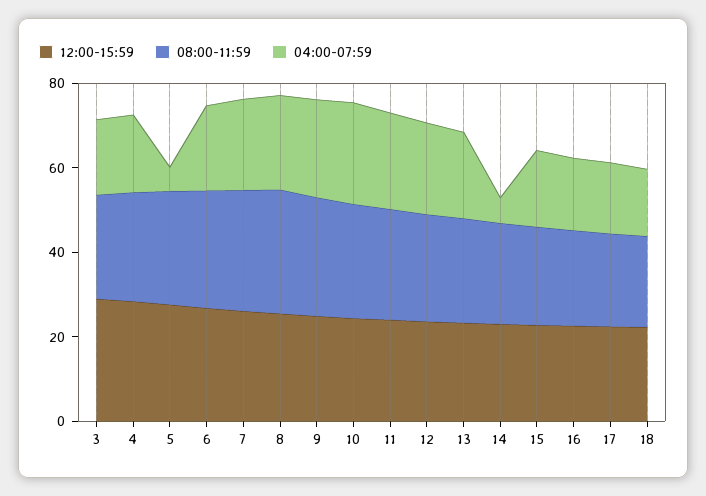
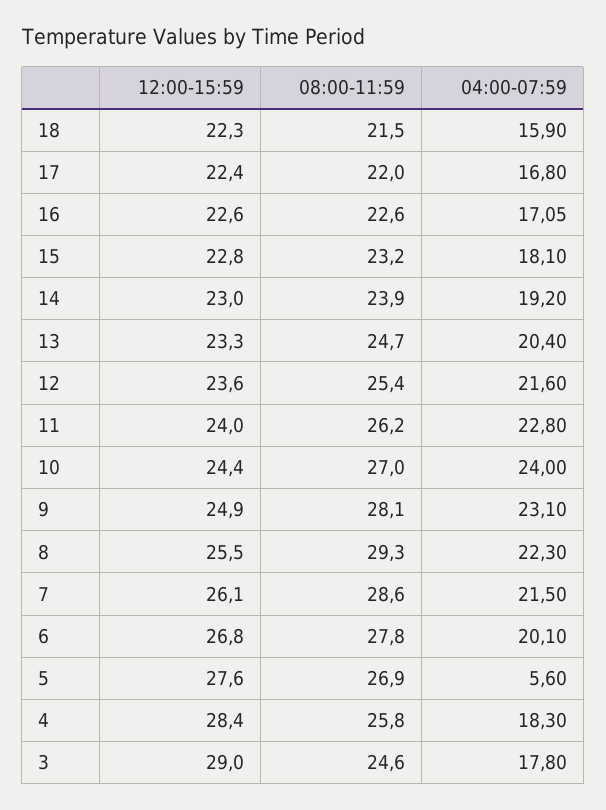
04:00-07:59, 14: 5 -> 19.2

